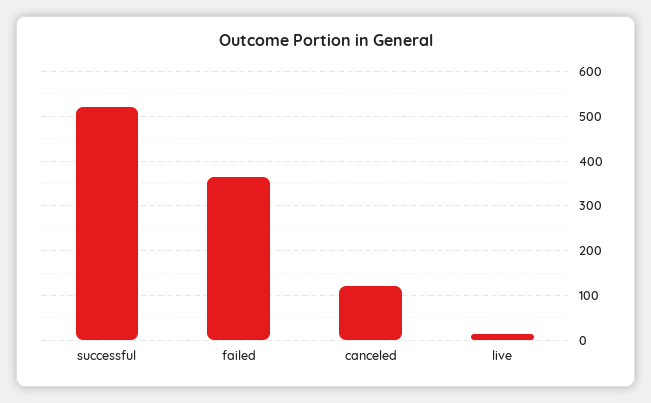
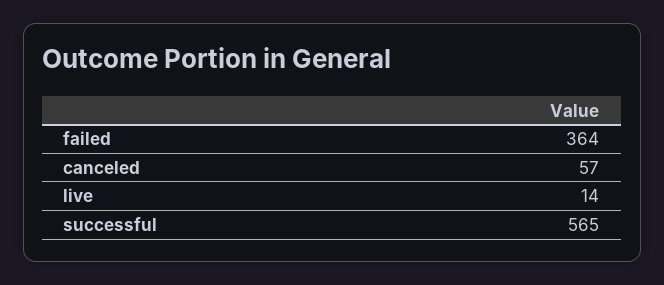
successful: 520 -> 565
canceled: 120 -> 57

